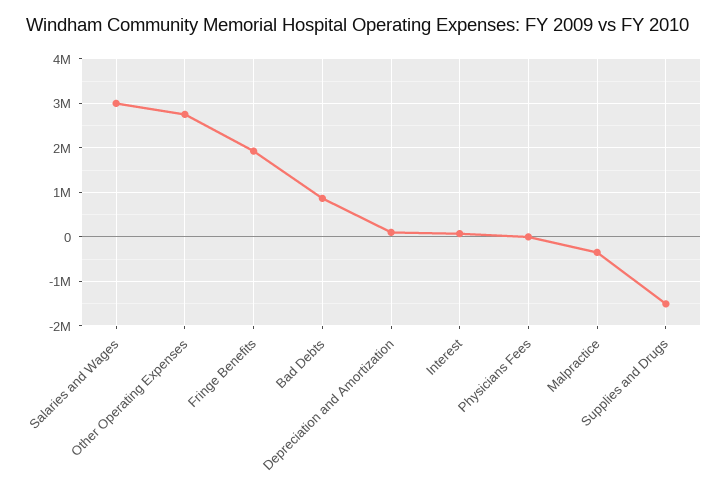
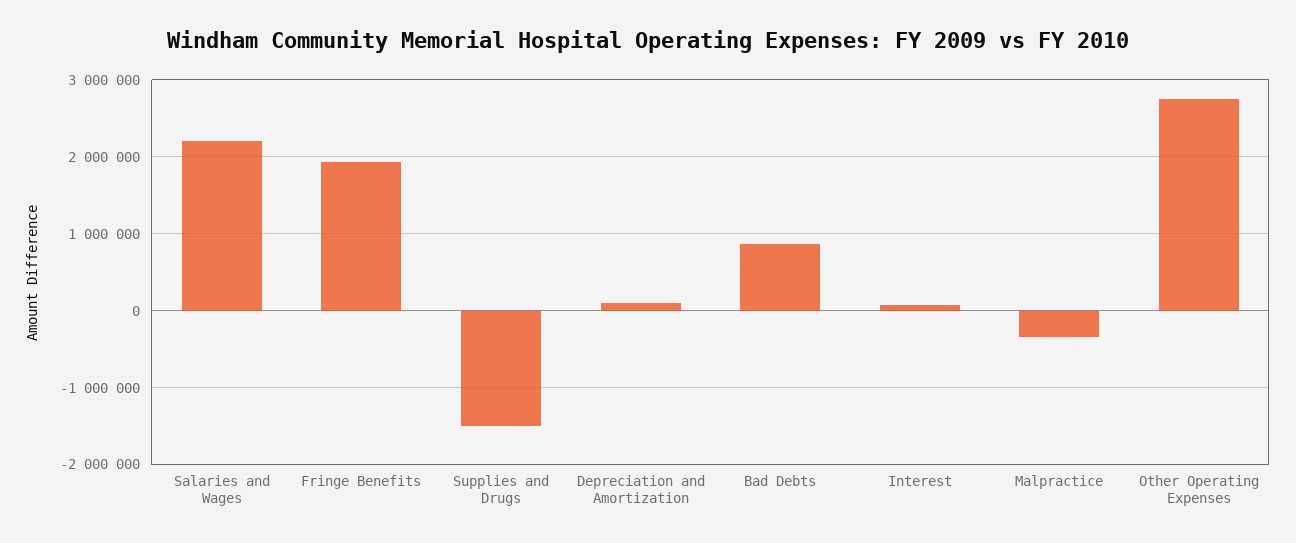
Salaries and Wages: 3000000 -> 2200000
Physicians Fees: 0 -> none

